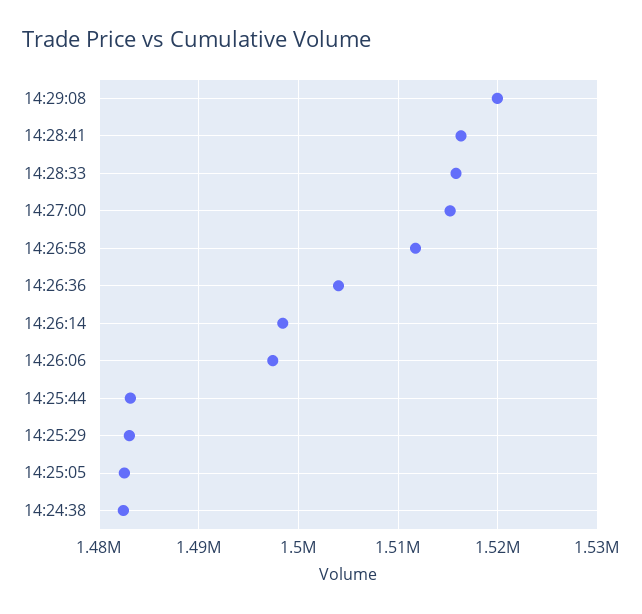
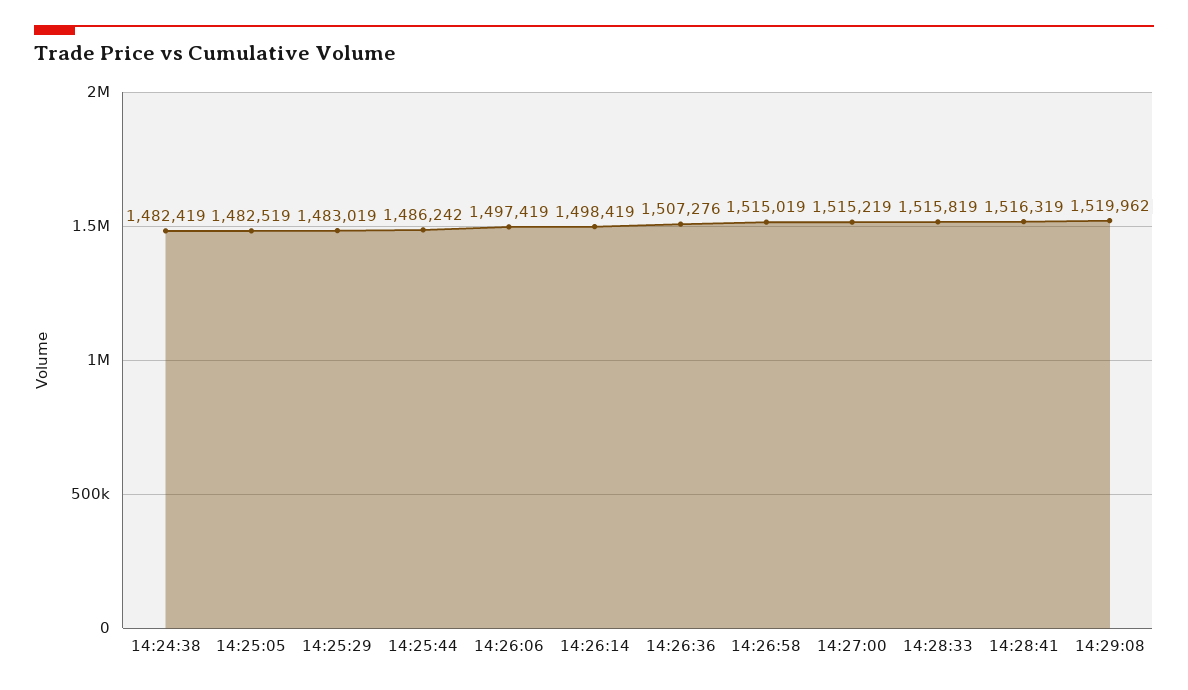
14:26:58: 1512000 -> 1515019
14:26:36: 1504000 -> 1507276
14:25:44: 1483000 -> 1486242

